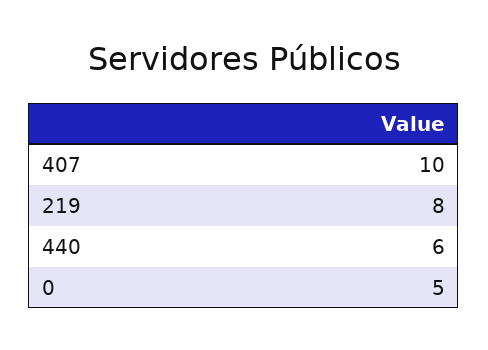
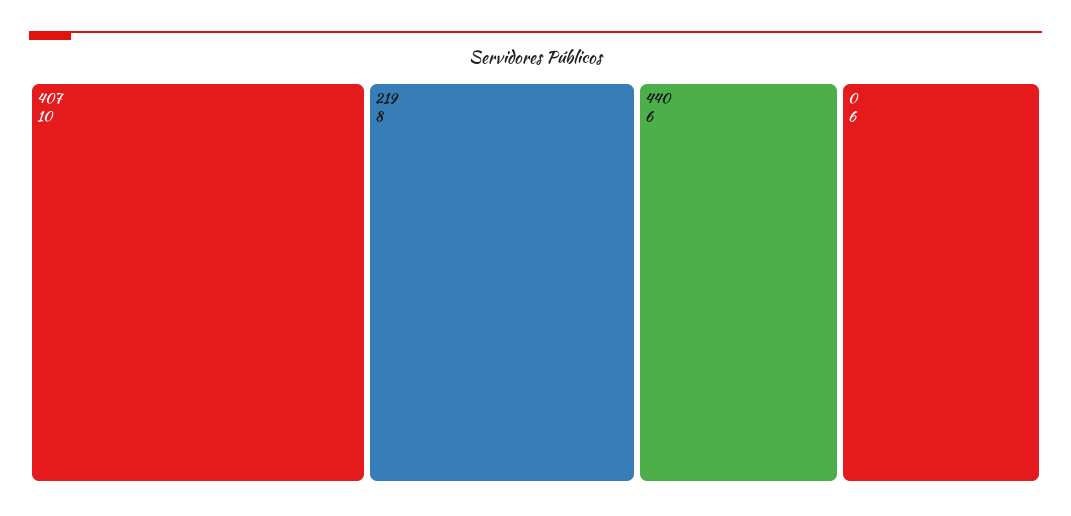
0: 5 -> 6

